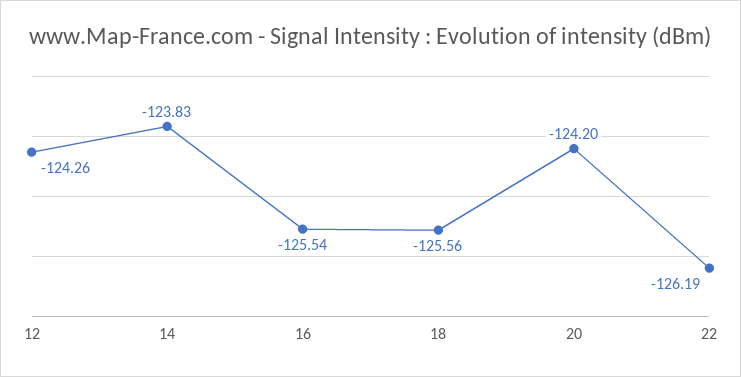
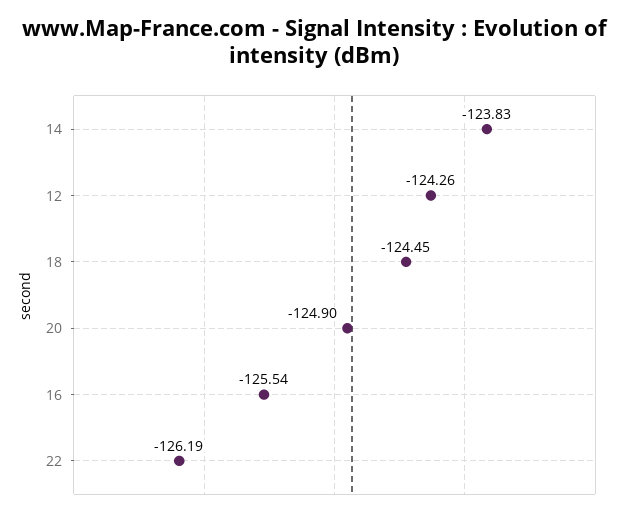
18: -125.56 -> -124.45
20: -124.2 -> -124.9

